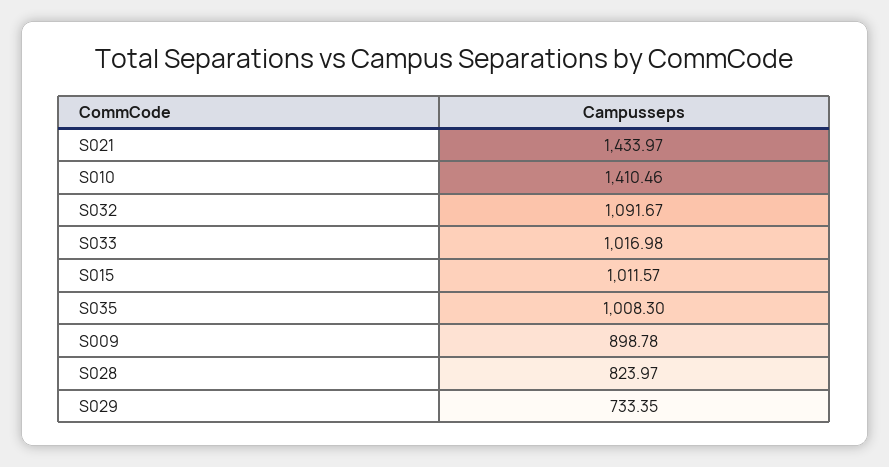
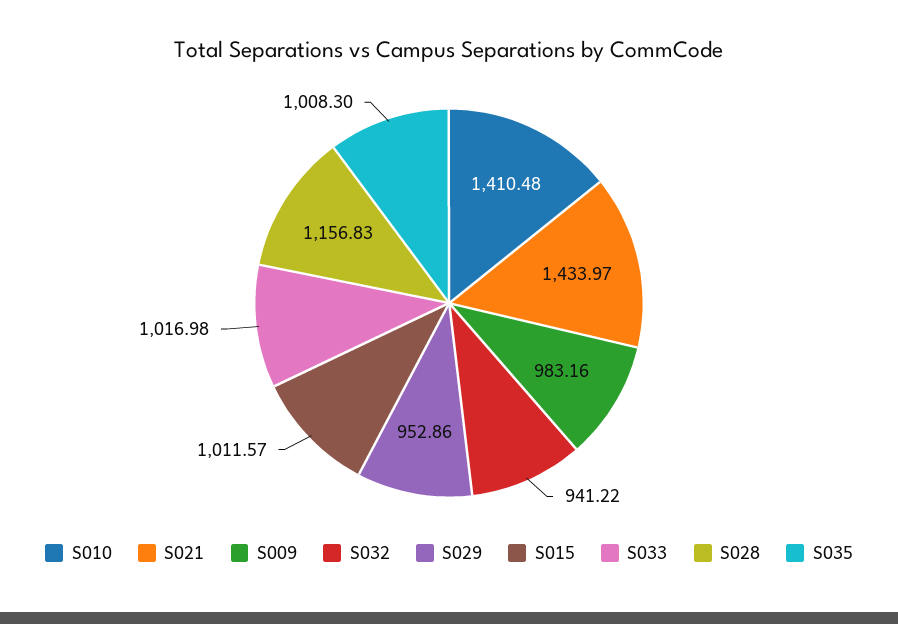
S010: 1410.46 -> 1410.48
S032: 1091.67 -> 941.22
S009: 898.78 -> 983.16
S028: 823.97 -> 1156.83
S029: 733.35 -> 952.86

